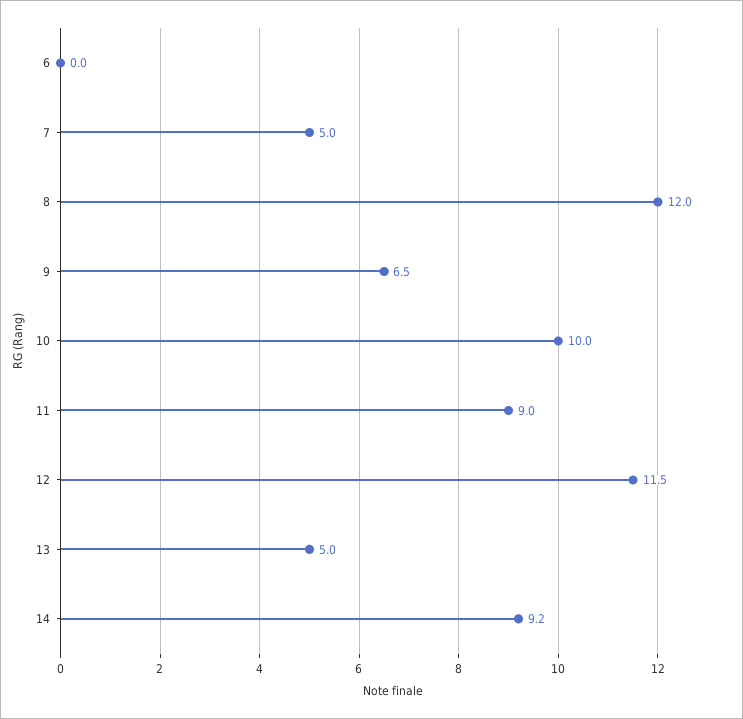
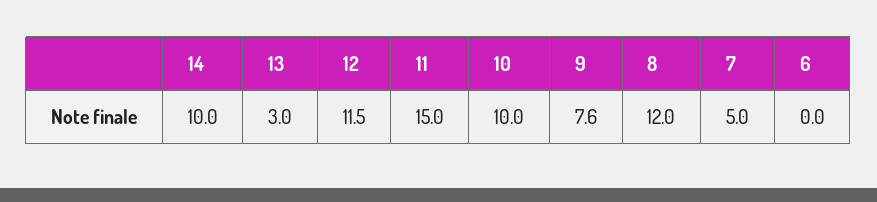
9: 6.5 -> 7.6
11: 9 -> 15
13: 5 -> 3
14: 9.2 -> 10

